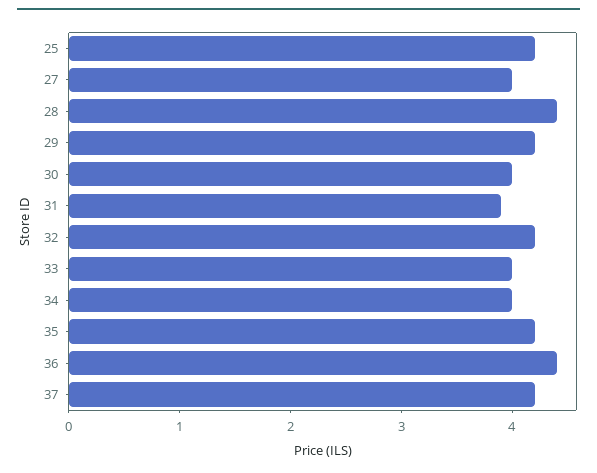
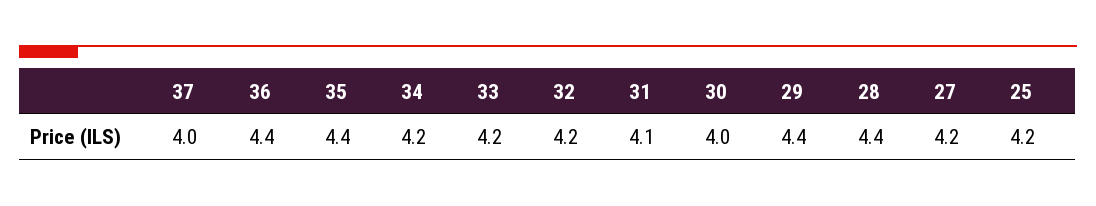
27: 4 -> 4.2
29: 4.2 -> 4.4
31: 3.9 -> 4.1
33: 4 -> 4.2
34: 4 -> 4.2
35: 4.2 -> 4.4
37: 4.2 -> 4

